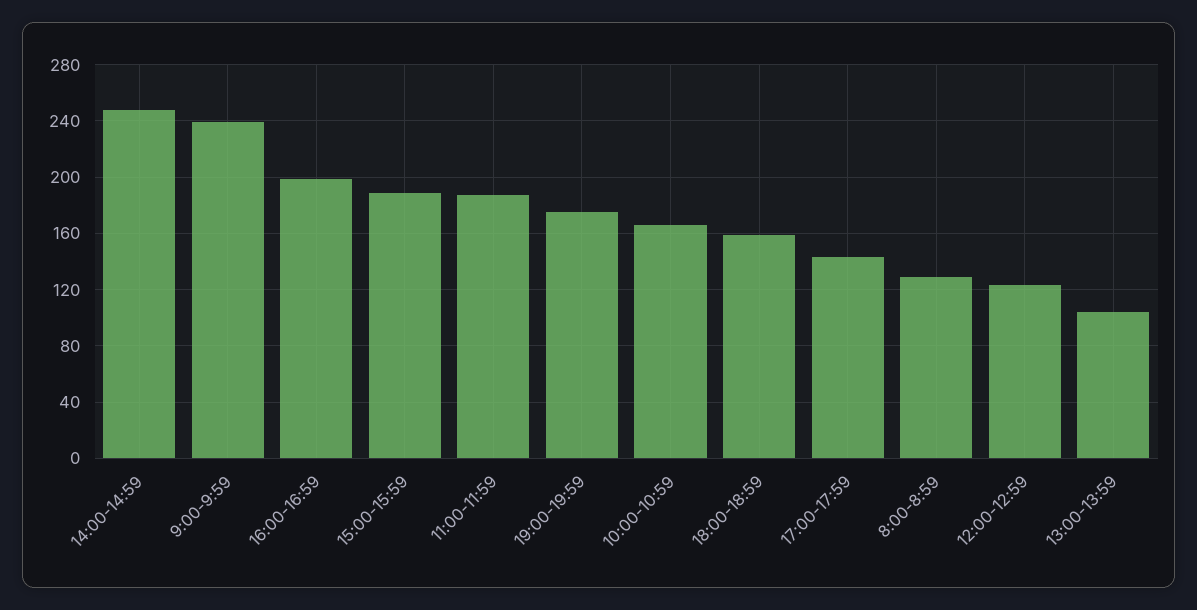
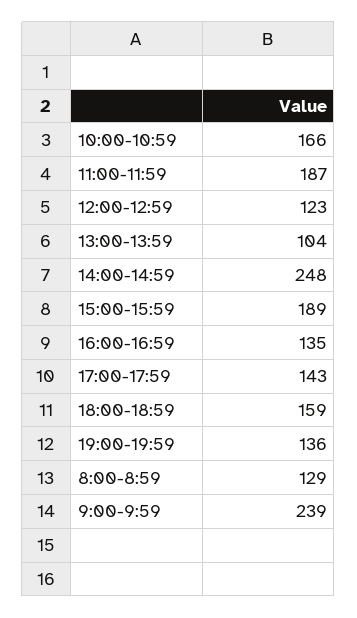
16:00-16:59: 200 -> 135
19:00-19:59: 175 -> 136

